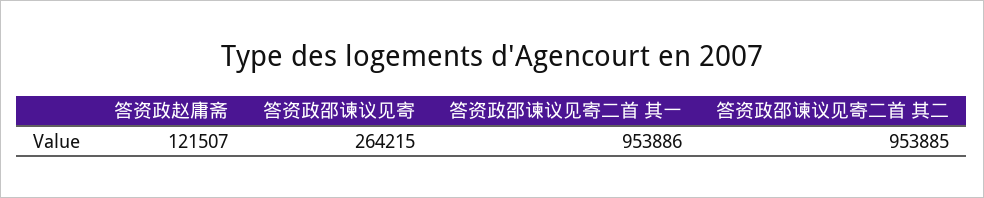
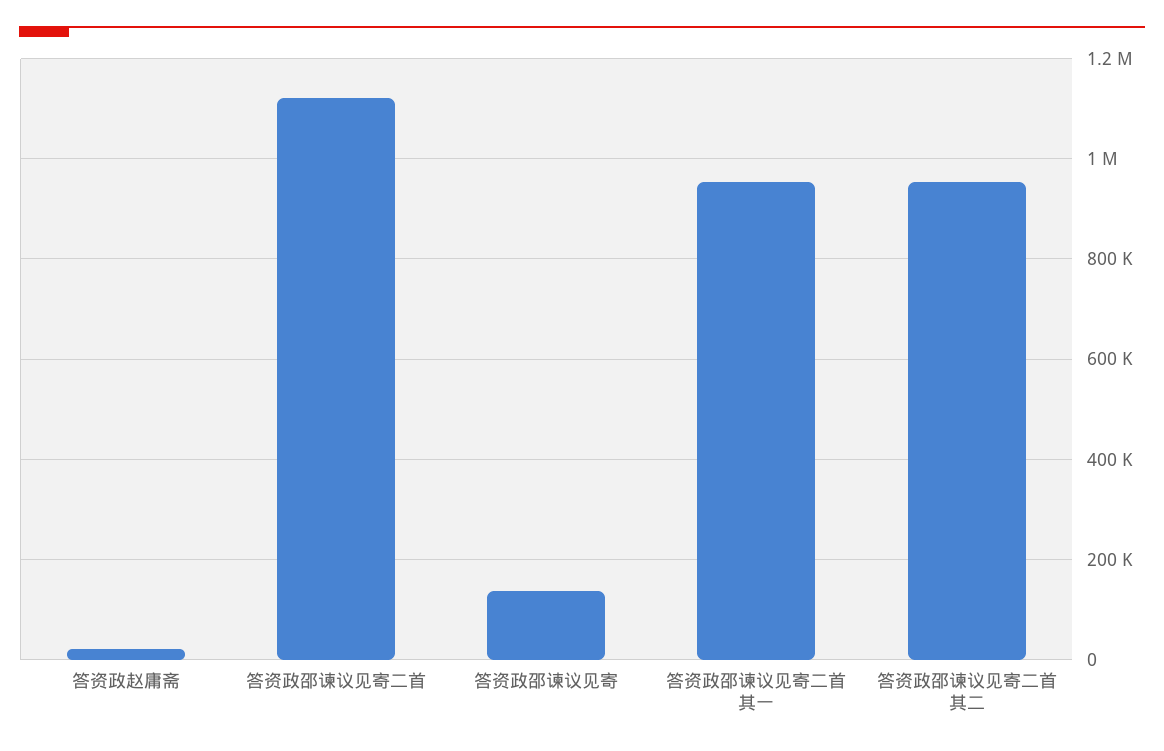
答资政赵庸斋: 121507 -> 20000
答资政邵谏议见寄: 264215 -> 140000
答资政邵谏议见寄二首: none -> 1120000

